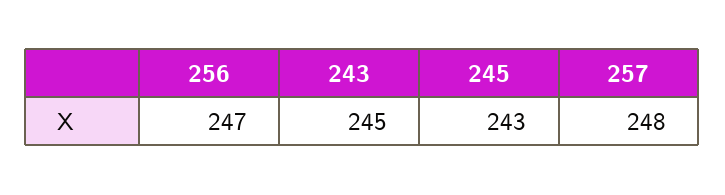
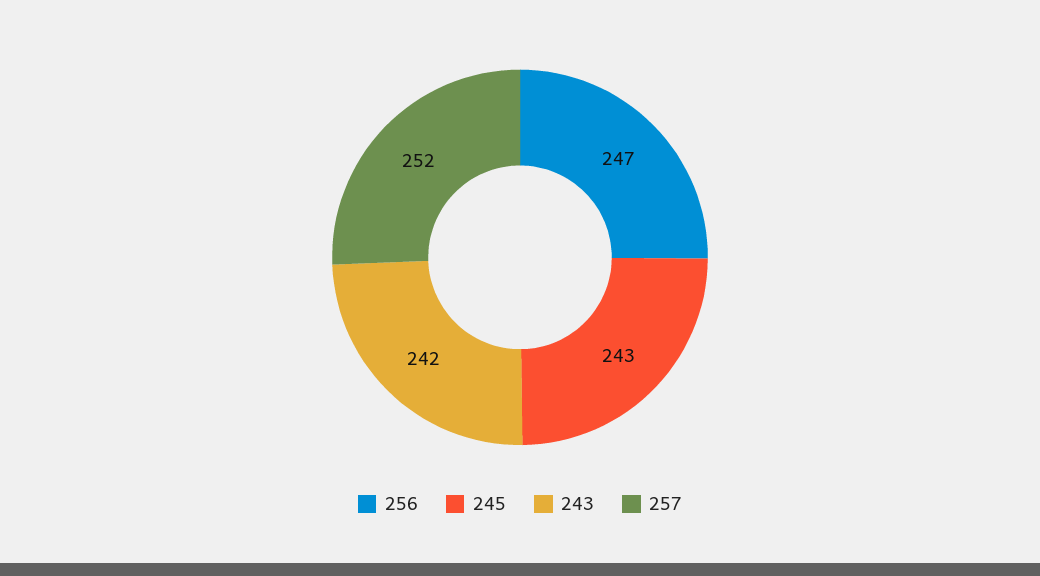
243: 245 -> 242
257: 248 -> 252

